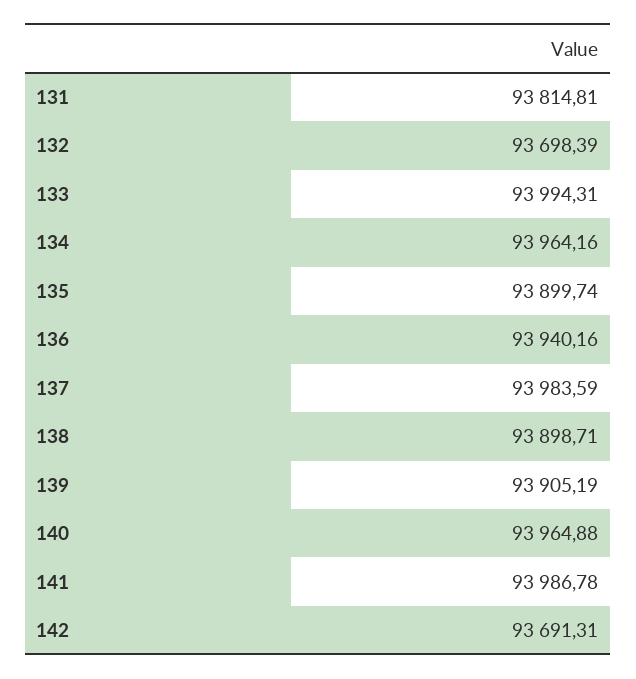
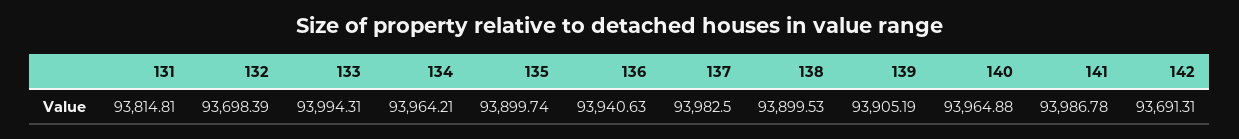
134: 93964.16 -> 93964.21
136: 93940.16 -> 93940.63
137: 93983.59 -> 93982.5
138: 93898.71 -> 93899.53

